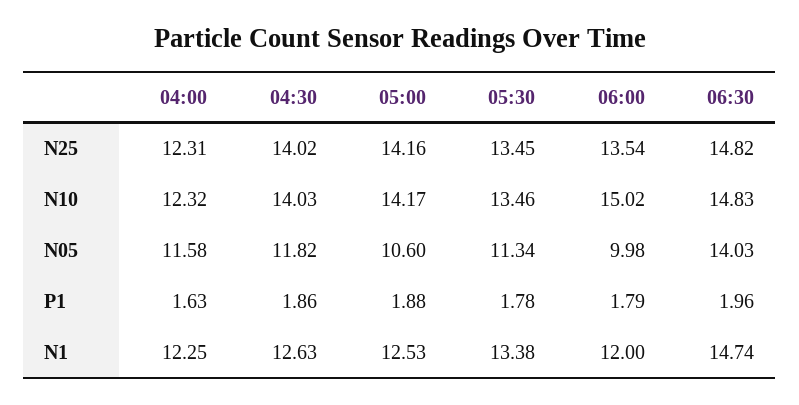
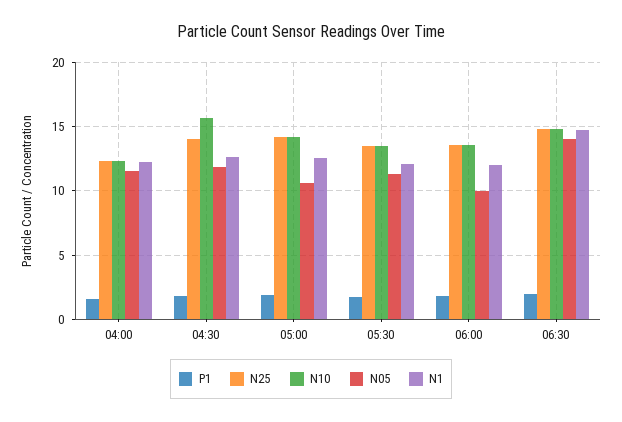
N10, 04:30: 14.03 -> 15.5
N10, 06:00: 15.02 -> 13.5
N1, 05:30: 13.38 -> 12

